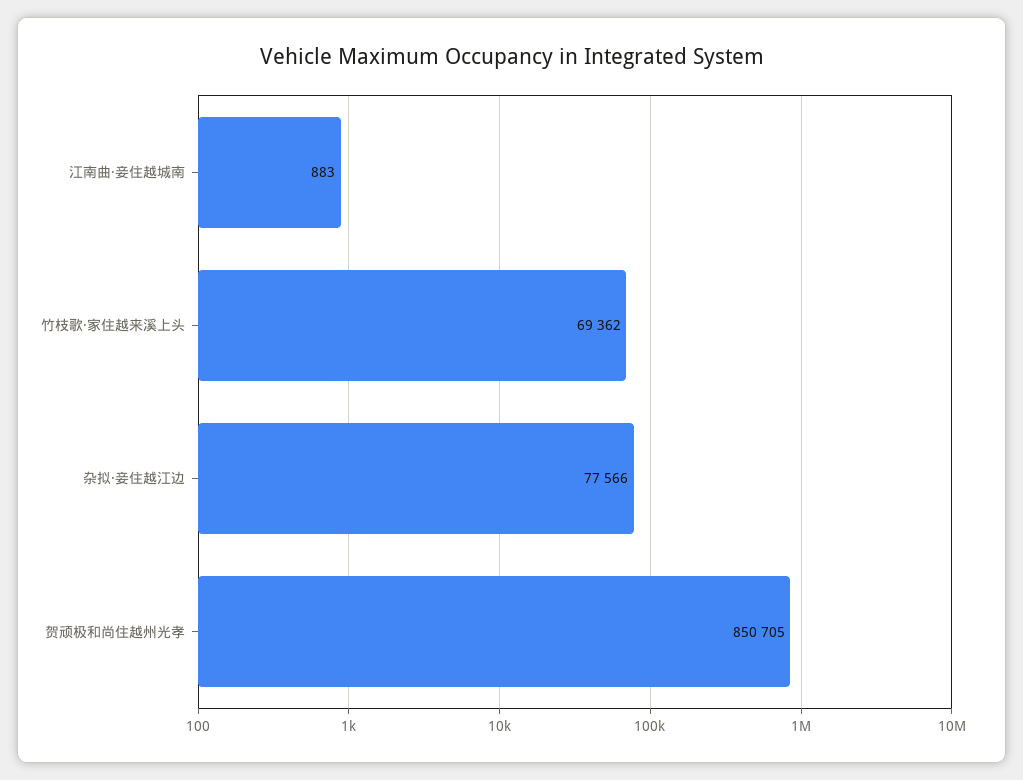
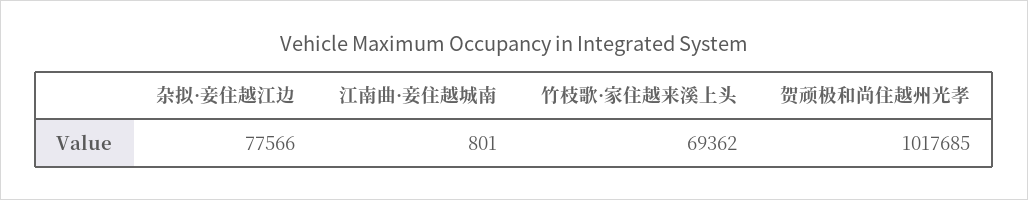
江南曲·妾住越城南: 883 -> 801
贺顽极和尚住越州光孝: 850705 -> 1017685

